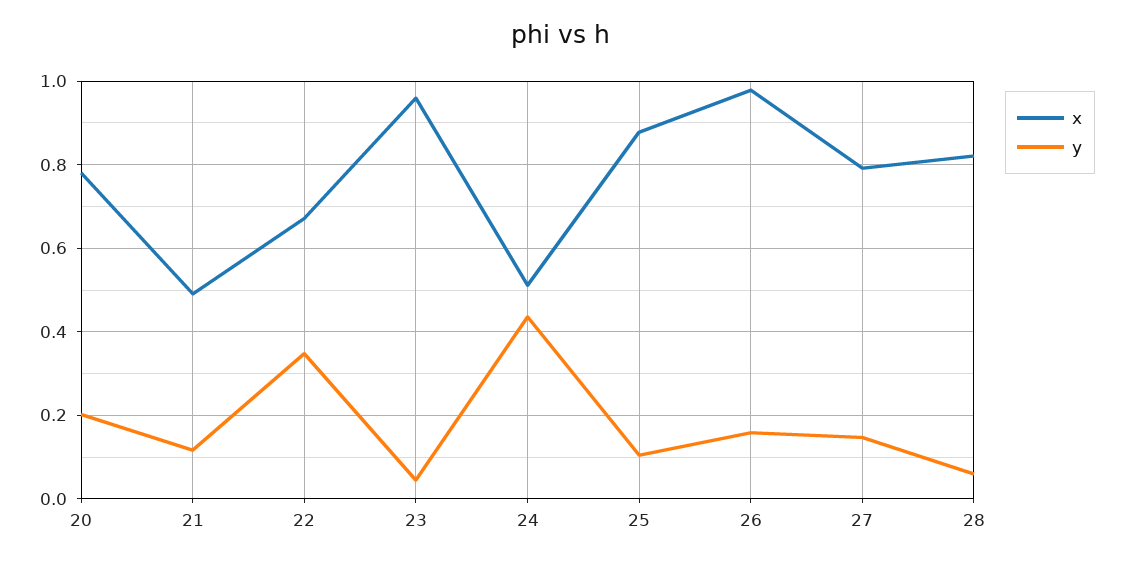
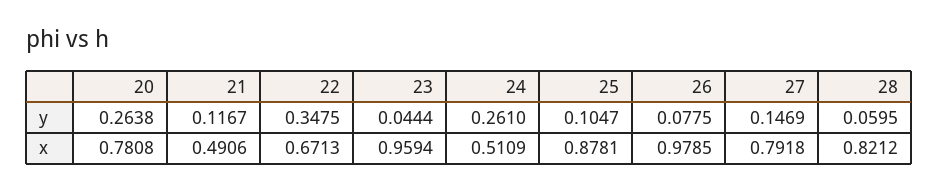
y, 20: 0.2 -> 0.2638
y, 24: 0.44 -> 0.261
y, 26: 0.16 -> 0.0775

